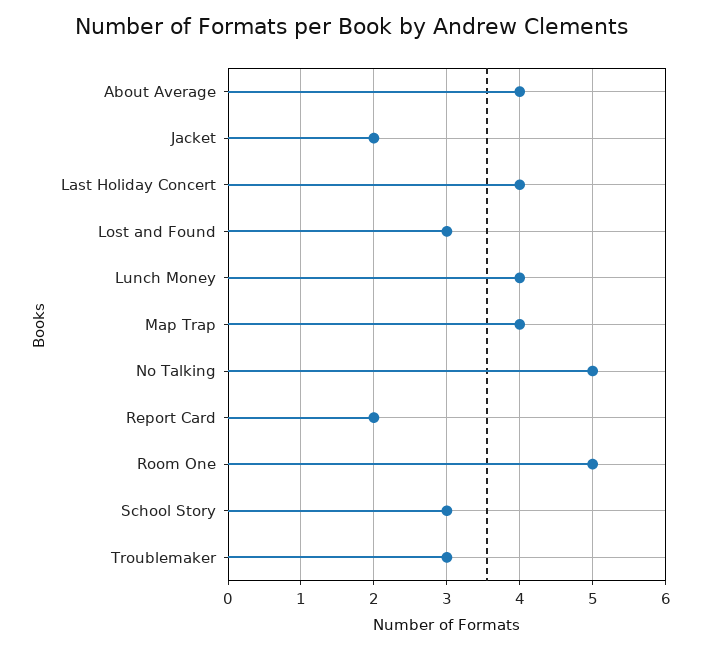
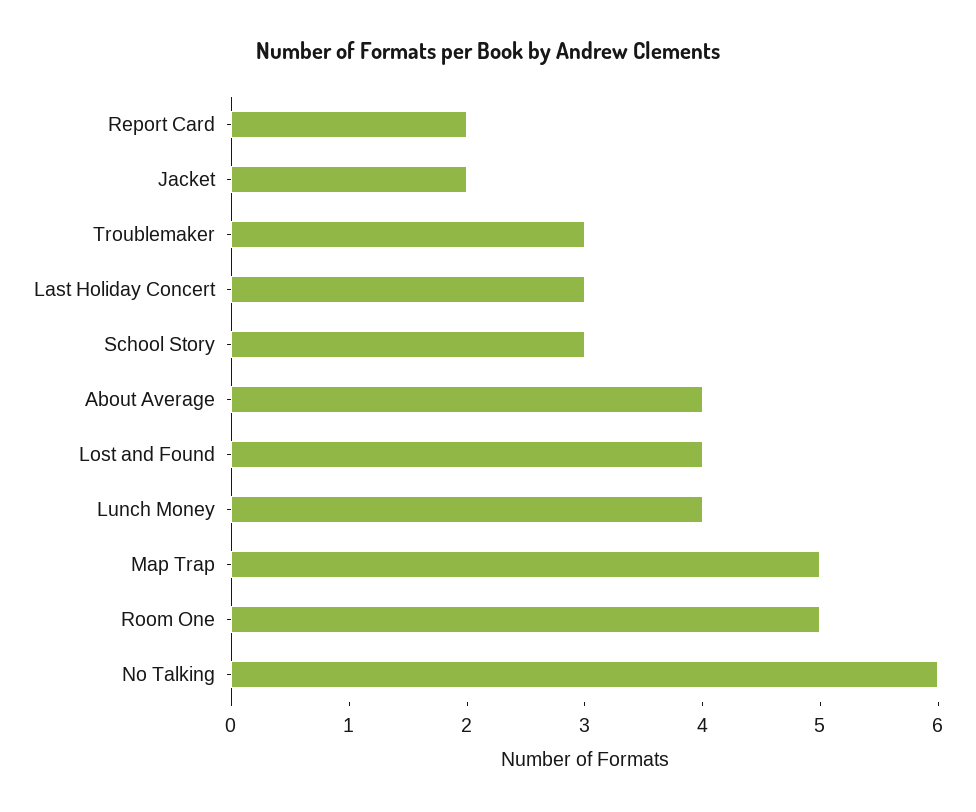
Last Holiday Concert: 4 -> 3
Lost and Found: 3 -> 4
Map Trap: 4 -> 5
No Talking: 5 -> 6

